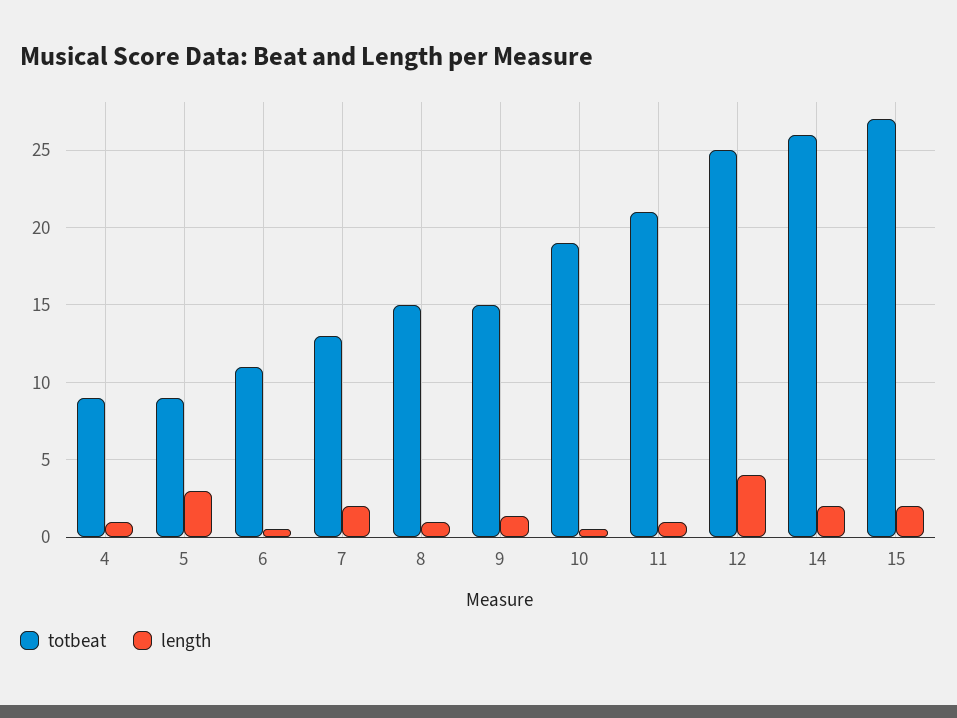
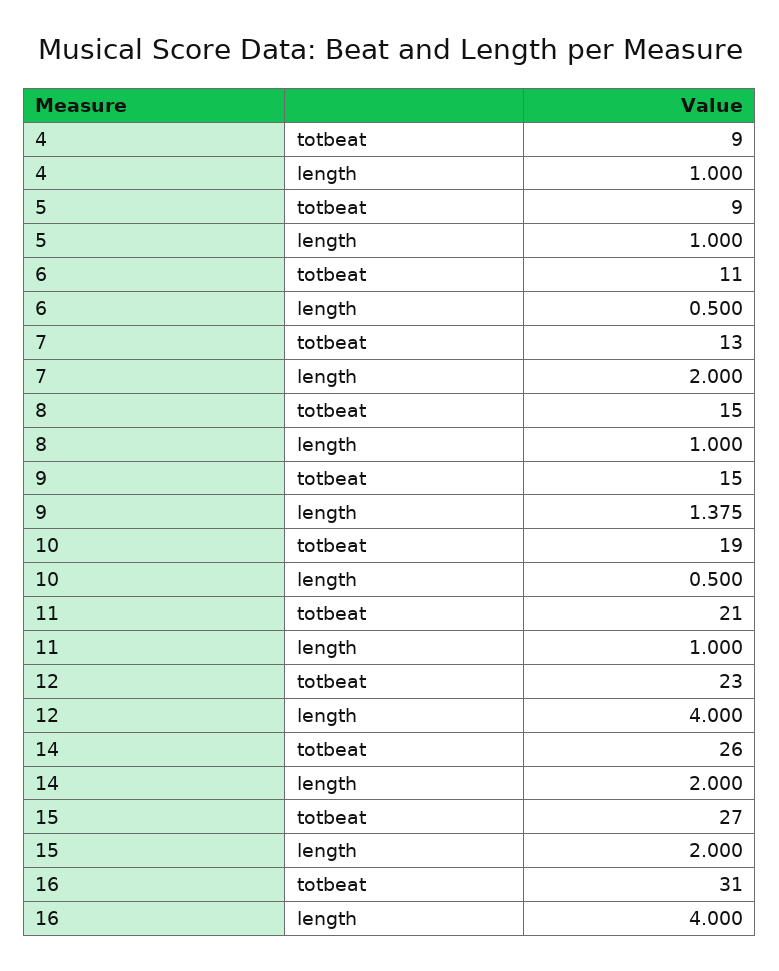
length, 5: 3 -> 1
totbeat, 12: 25 -> 23
totbeat, 16: none -> 31
length, 16: none -> 4

